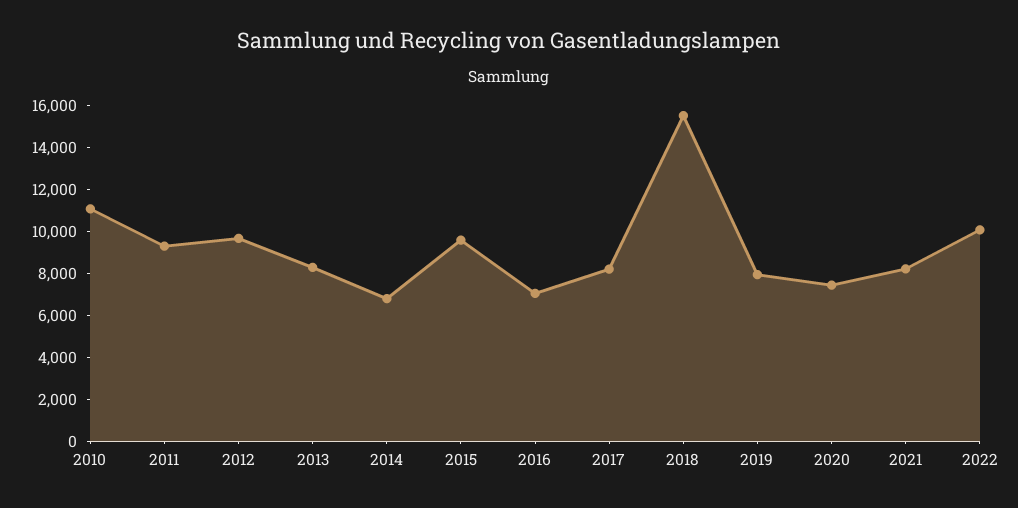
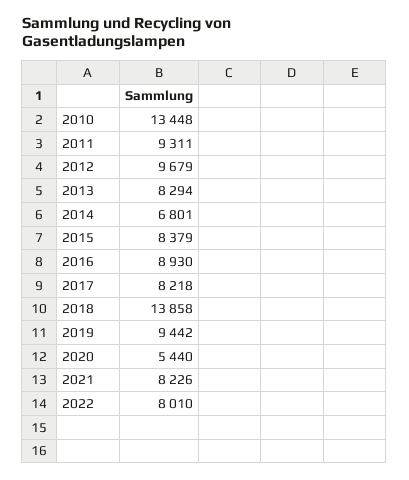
2010: 11000 -> 13448
2015: 9500 -> 8379
2016: 7000 -> 8930
2018: 15500 -> 13858
2019: 8000 -> 9442
2020: 7500 -> 5440
2022: 10000 -> 8010

